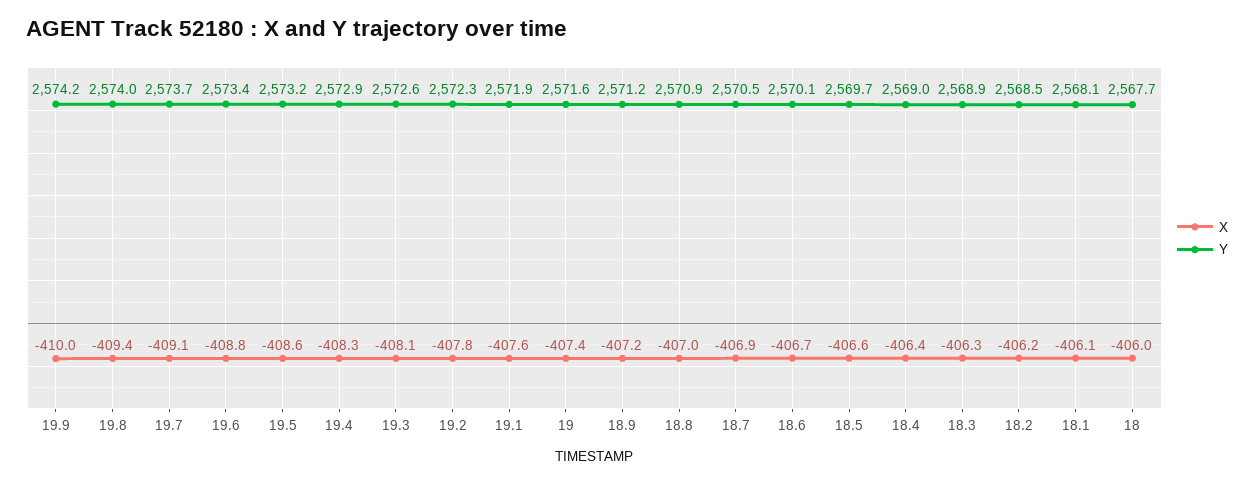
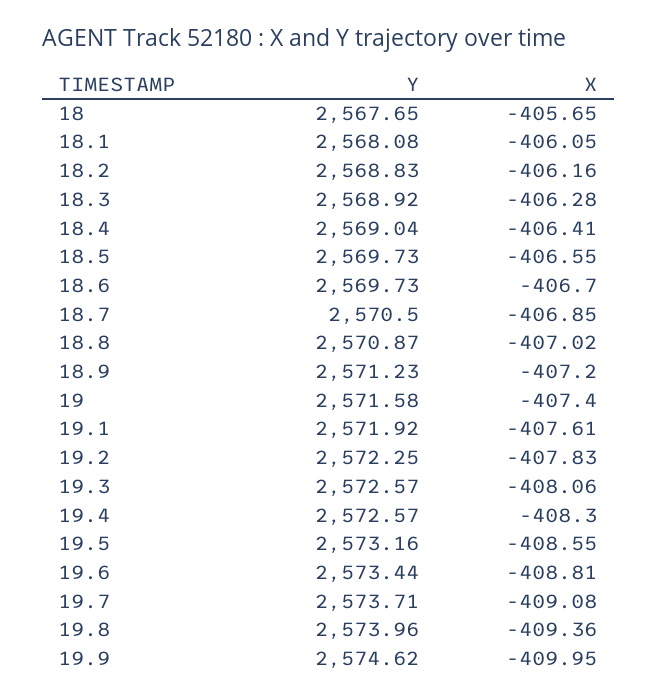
Y, 19.9: 2574.2 -> 2574.62
Y, 19.4: 2572.9 -> 2572.57
Y, 18.6: 2570.1 -> 2569.73
Y, 18.2: 2568.5 -> 2568.83
X, 18: -406 -> -405.65

